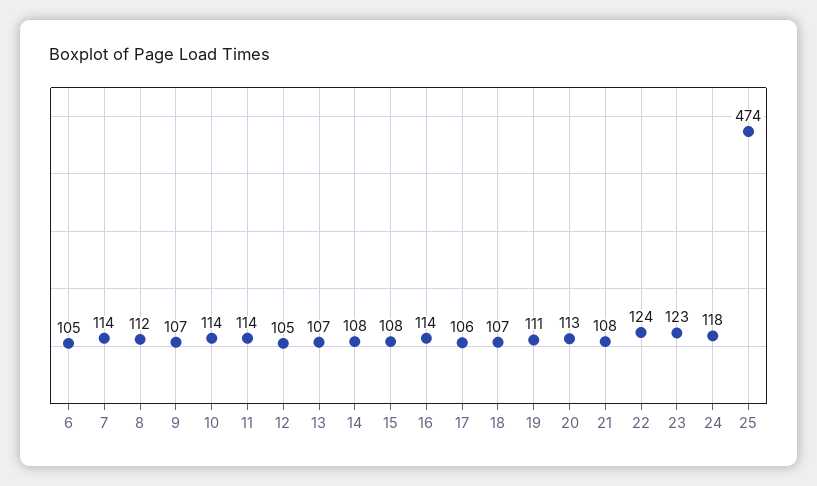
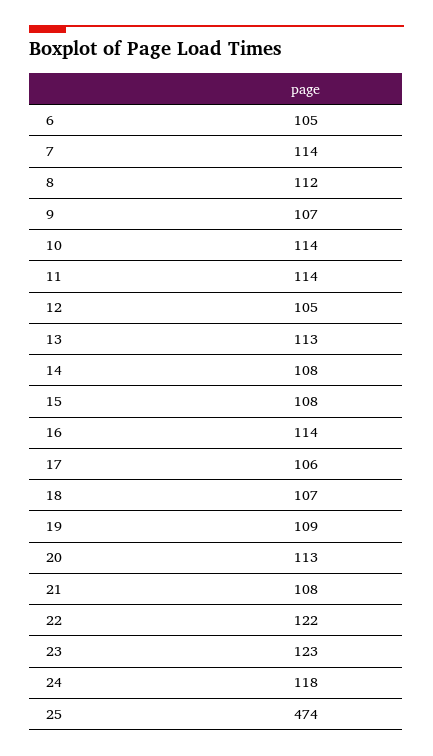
13: 107 -> 113
19: 111 -> 109
22: 124 -> 122

